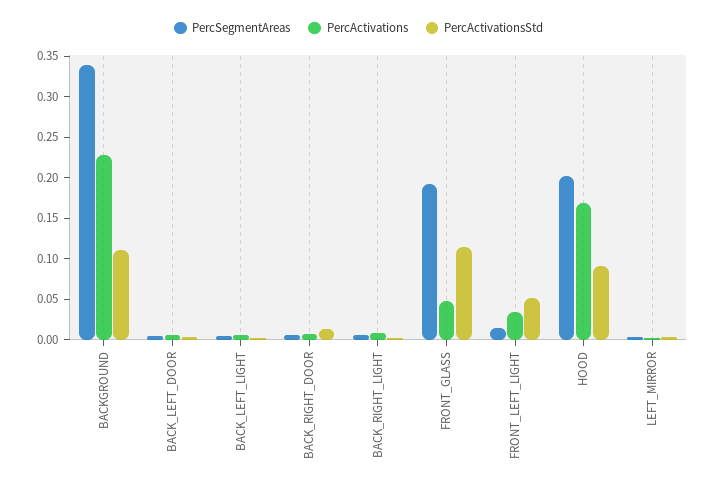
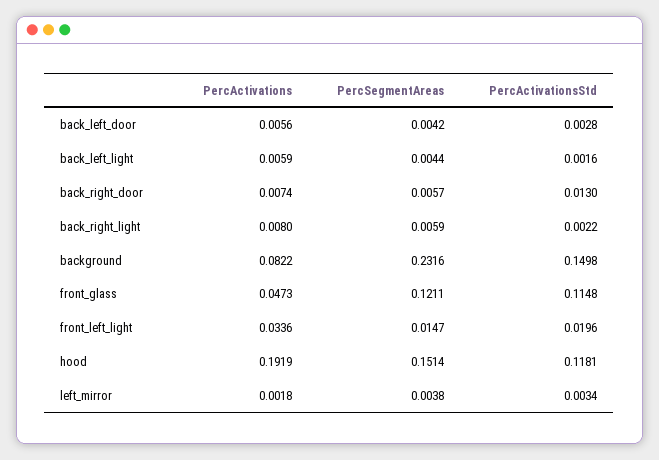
PercSegmentAreas, BACKGROUND: 0.34 -> 0.2316
PercActivations, BACKGROUND: 0.23 -> 0.0822
PercActivationsStd, BACKGROUND: 0.11 -> 0.1498
PercSegmentAreas, FRONT_GLASS: 0.19 -> 0.1211
PercActivationsStd, FRONT_LEFT_LIGHT: 0.05 -> 0.0196
PercSegmentAreas, HOOD: 0.2 -> 0.1514
PercActivations, HOOD: 0.17 -> 0.1919
PercActivationsStd, HOOD: 0.09 -> 0.1181

